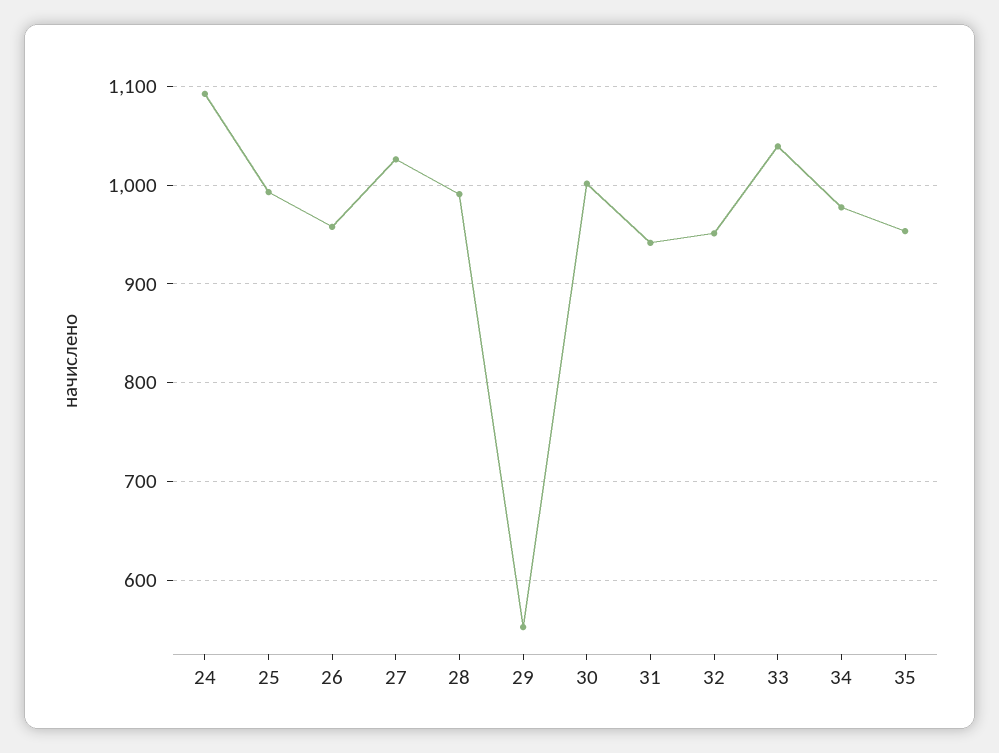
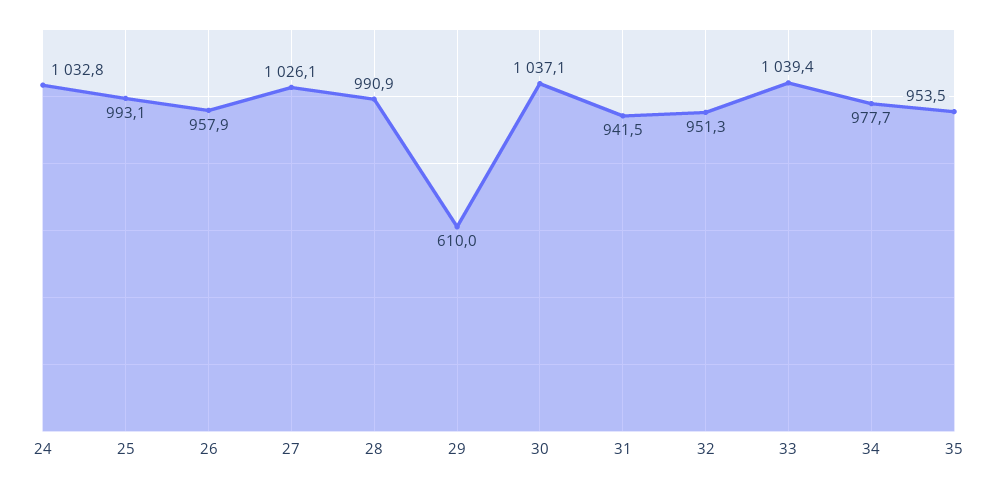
24: 1090 -> 1032.8
29: 550 -> 610
30: 1000 -> 1037.1

